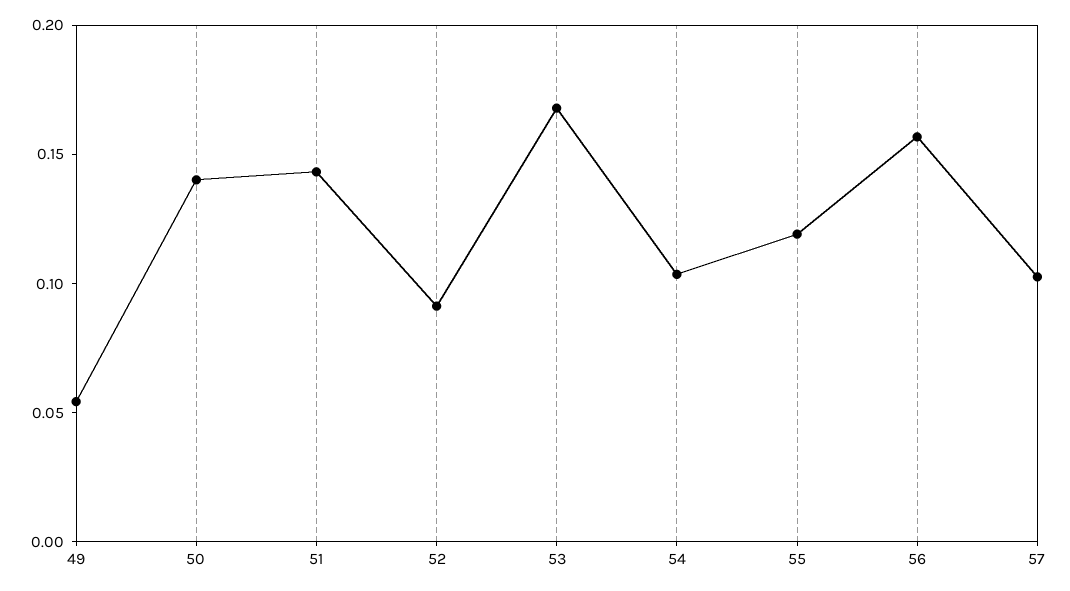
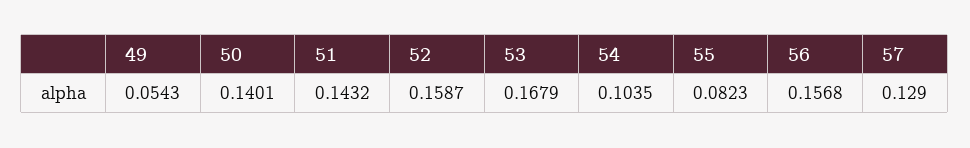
52: 0.09 -> 0.1587
55: 0.12 -> 0.0823
57: 0.1 -> 0.129

